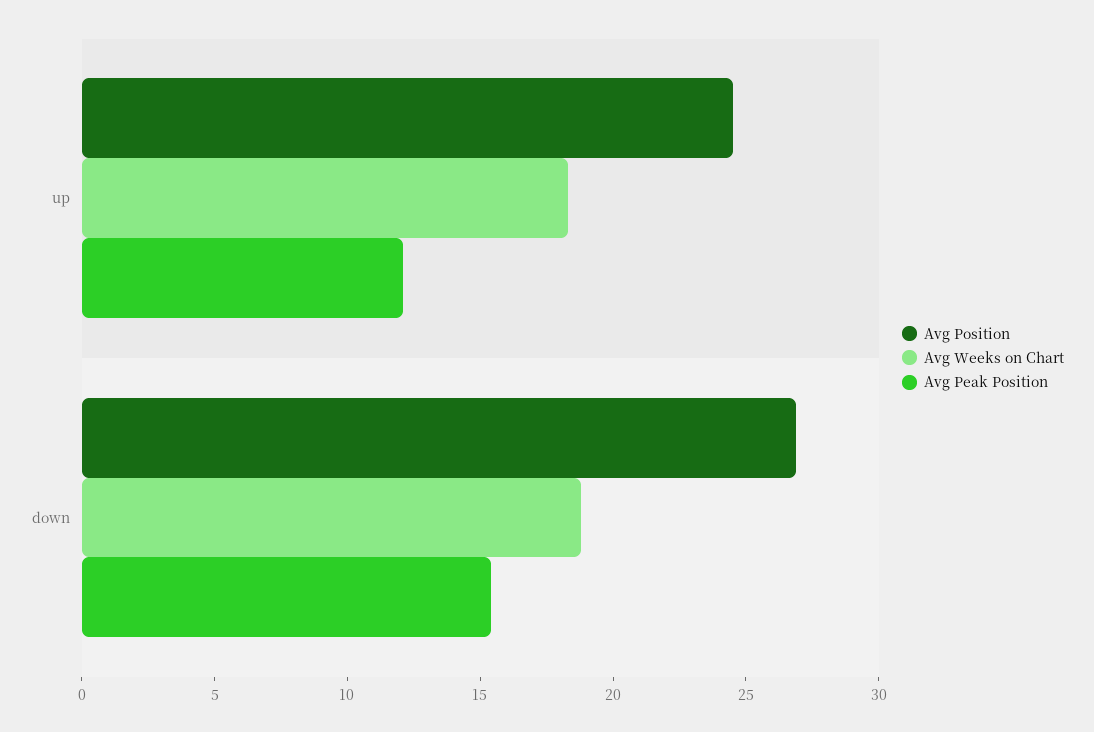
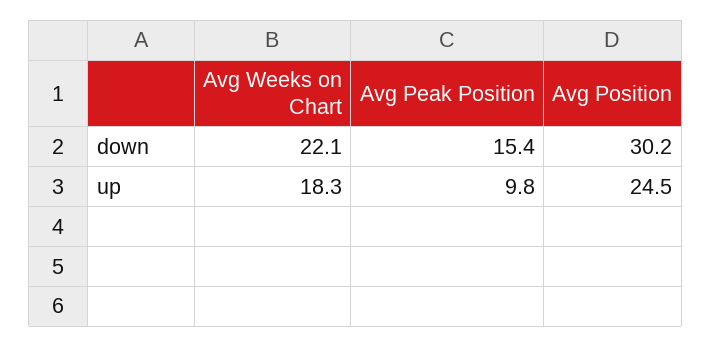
Avg Peak Position, up: 12 -> 9.8
Avg Position, down: 27 -> 30.2
Avg Weeks on Chart, down: 19 -> 22.1

